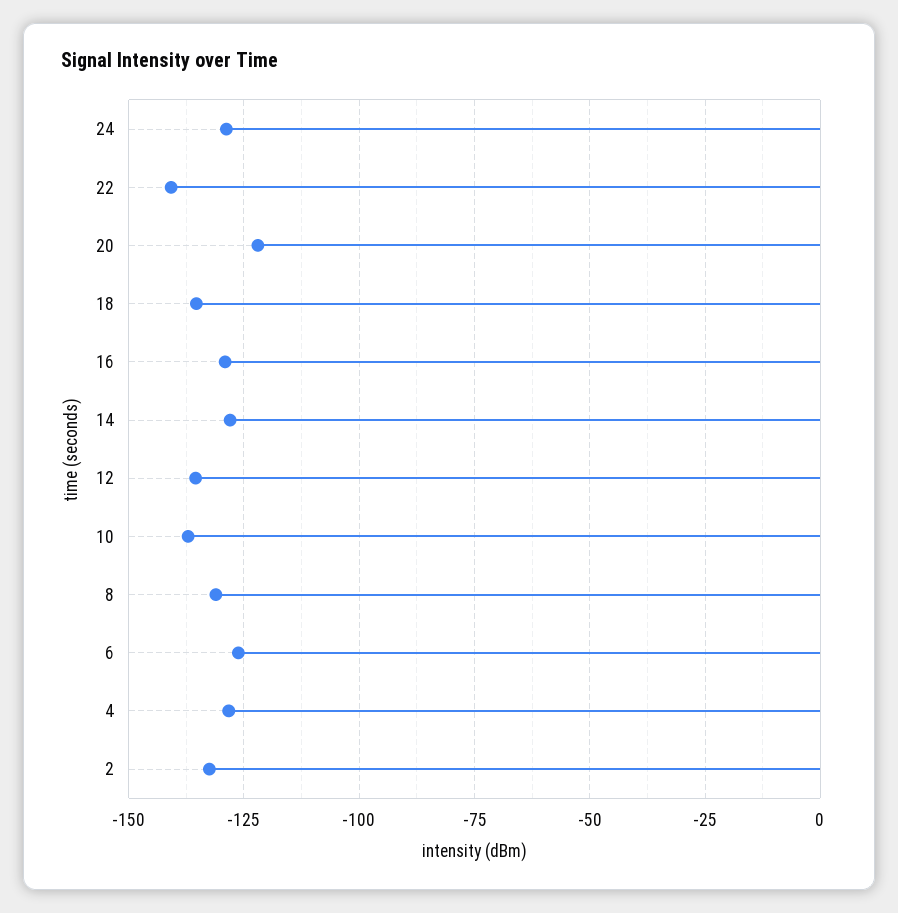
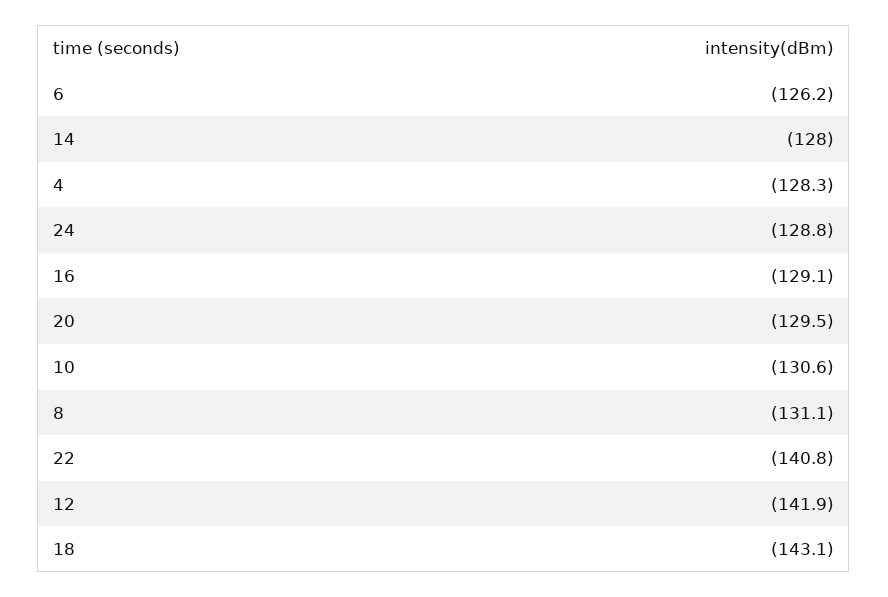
20: -122.5 -> -129.5
18: -135 -> -143.1
12: -135 -> -141.9
10: -137.5 -> -130.6
2: -132.5 -> none

